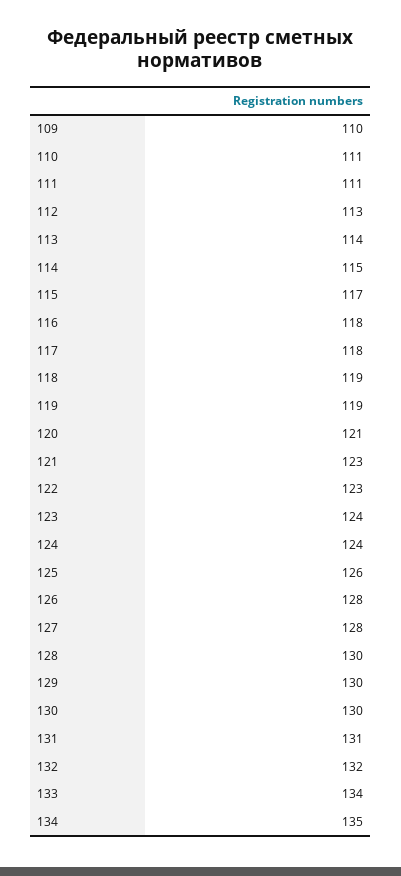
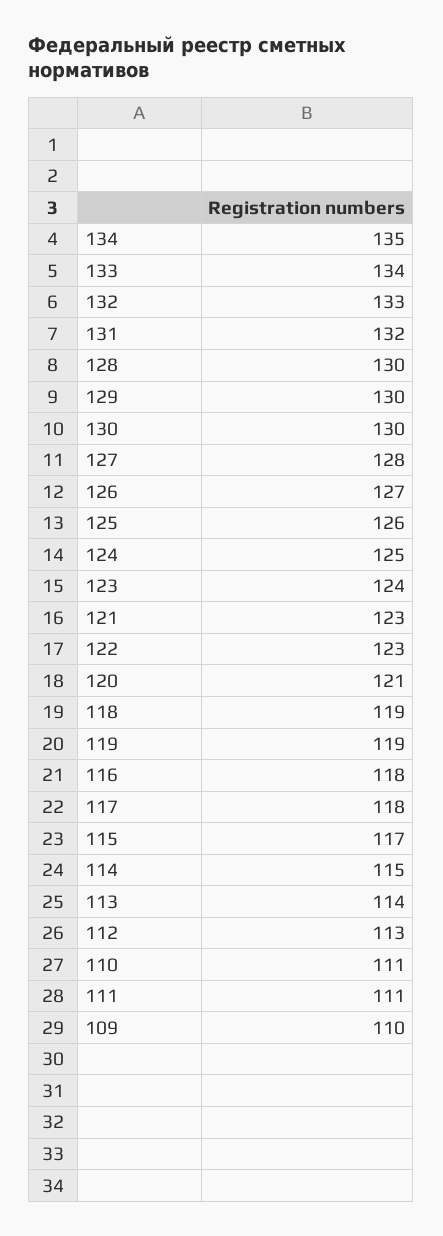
124: 124 -> 125
126: 128 -> 127
131: 131 -> 132
132: 132 -> 133

